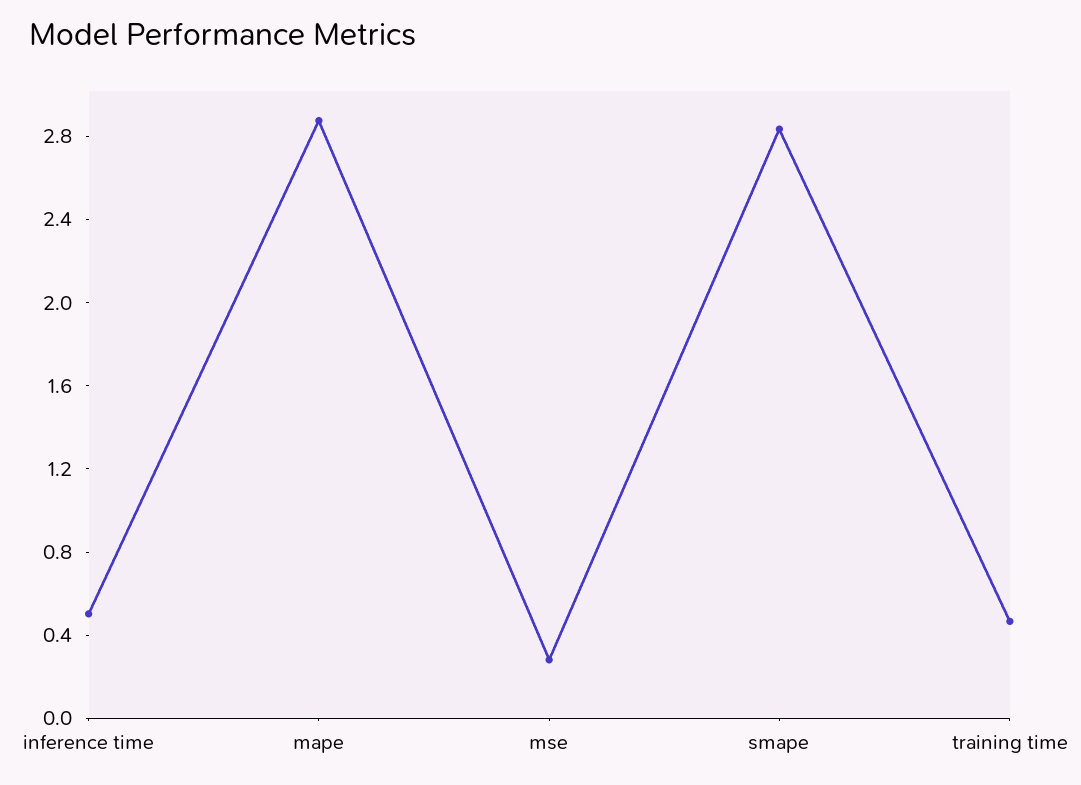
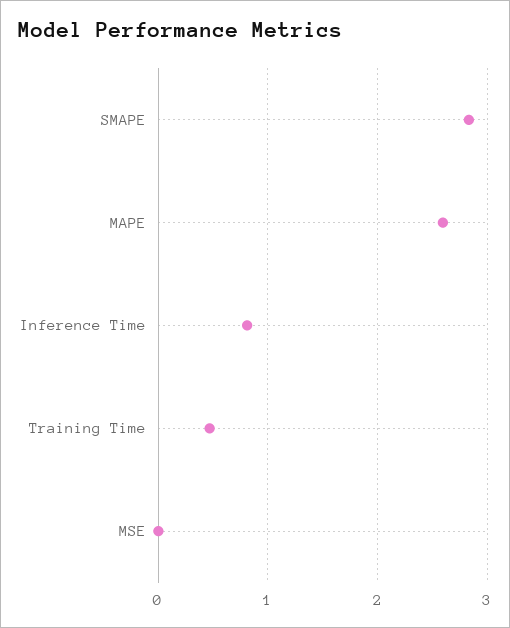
inference time: 0.5 -> 0.8
mape: 2.9 -> 2.6
mse: 0.3 -> 0

